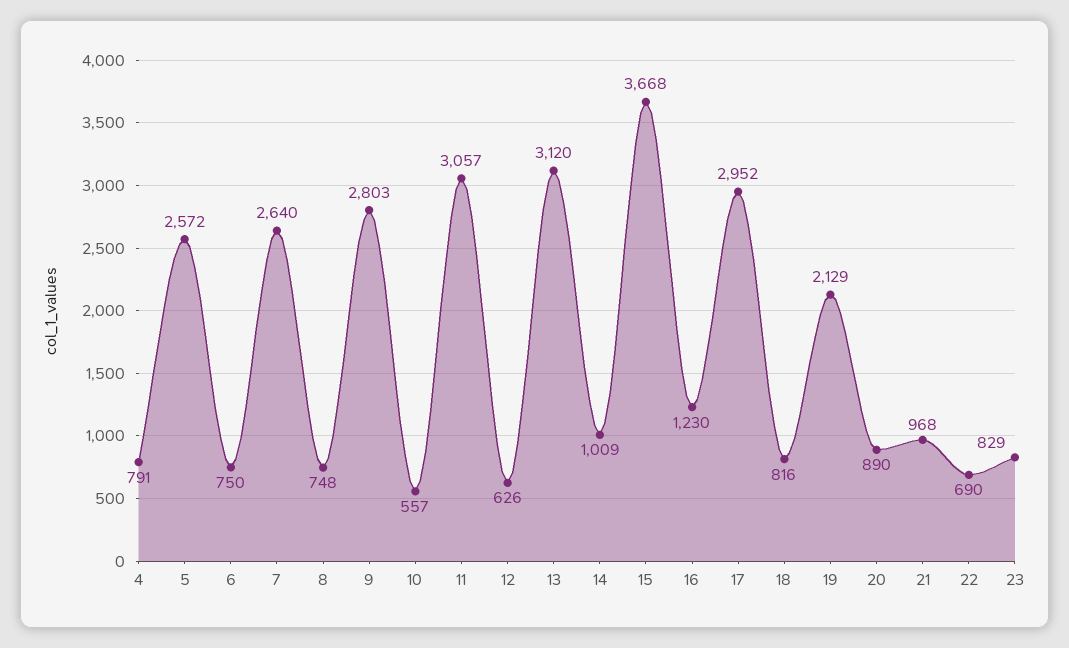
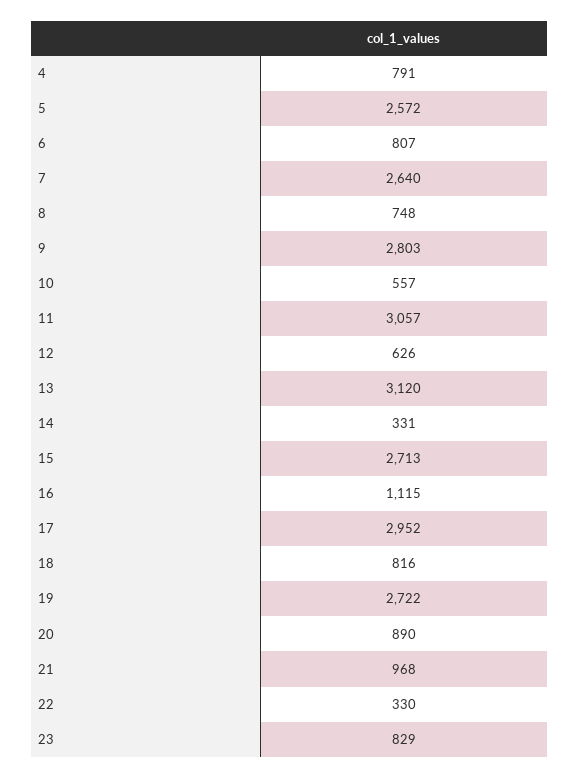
6: 750 -> 807
14: 1009 -> 331
15: 3668 -> 2713
16: 1230 -> 1115
19: 2129 -> 2722
22: 690 -> 330

